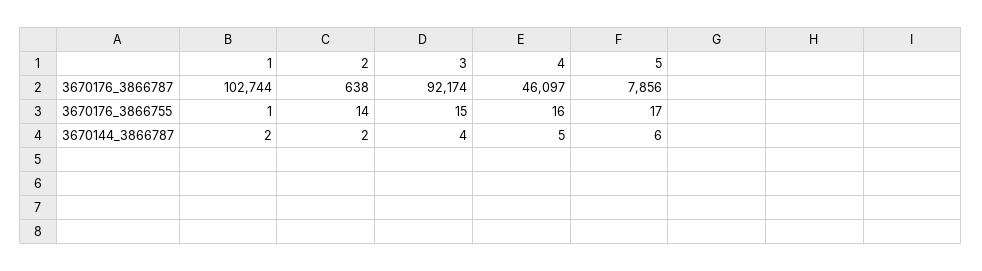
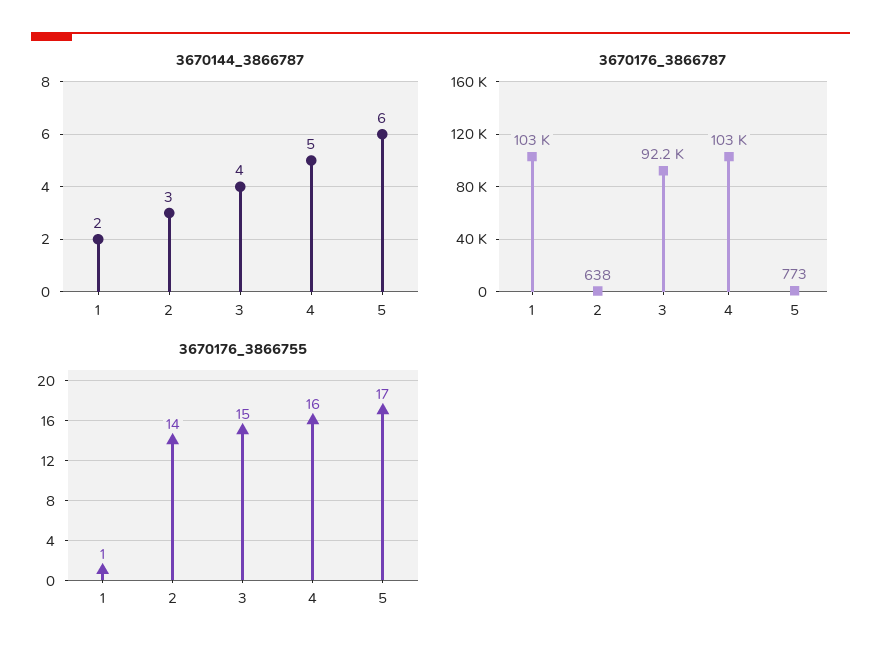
3670176_3866787, 4: 46097 -> 103000
3670176_3866787, 5: 7856 -> 773
3670144_3866787, 2: 2 -> 3

